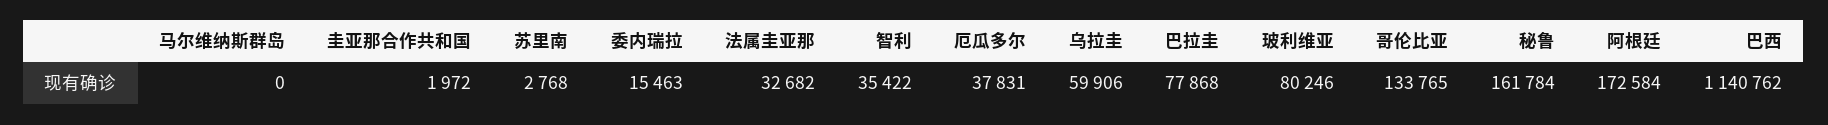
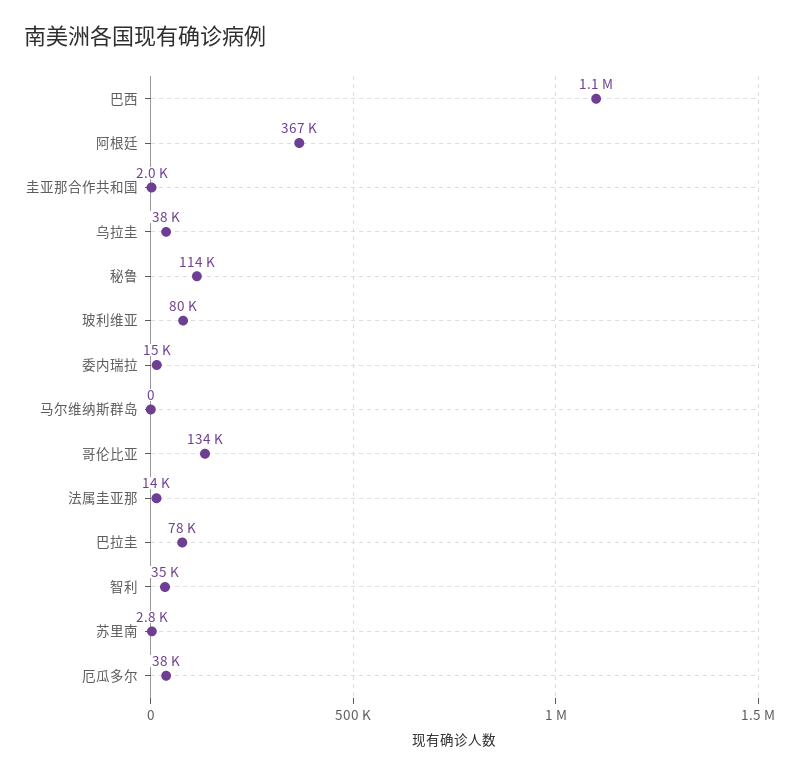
法属圭亚那: 32682 -> 14000
乌拉圭: 59906 -> 38000
秘鲁: 161784 -> 114000
阿根廷: 172584 -> 367000

